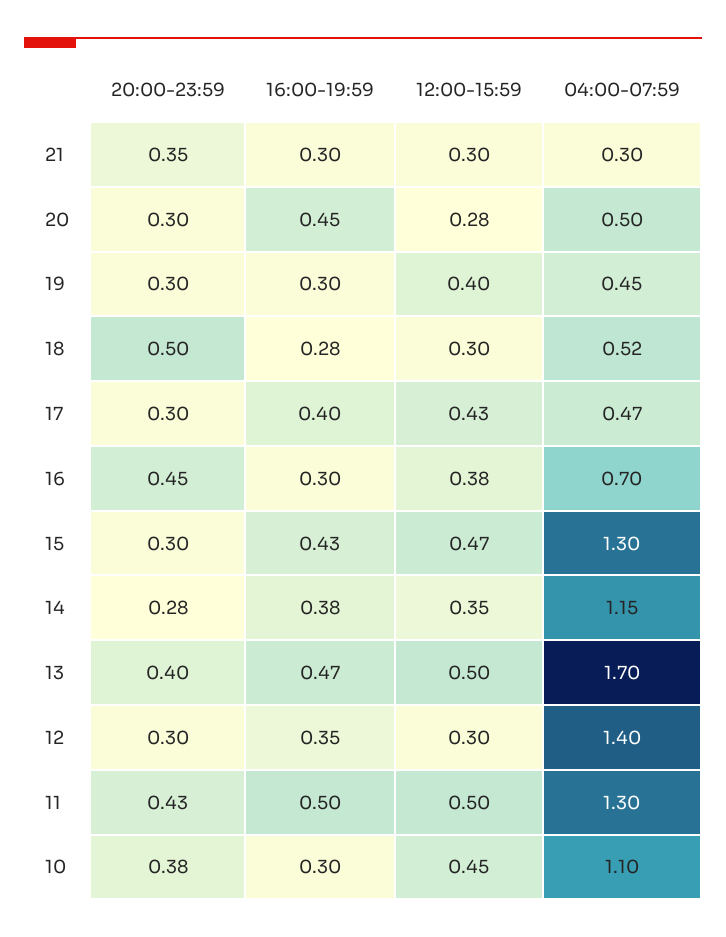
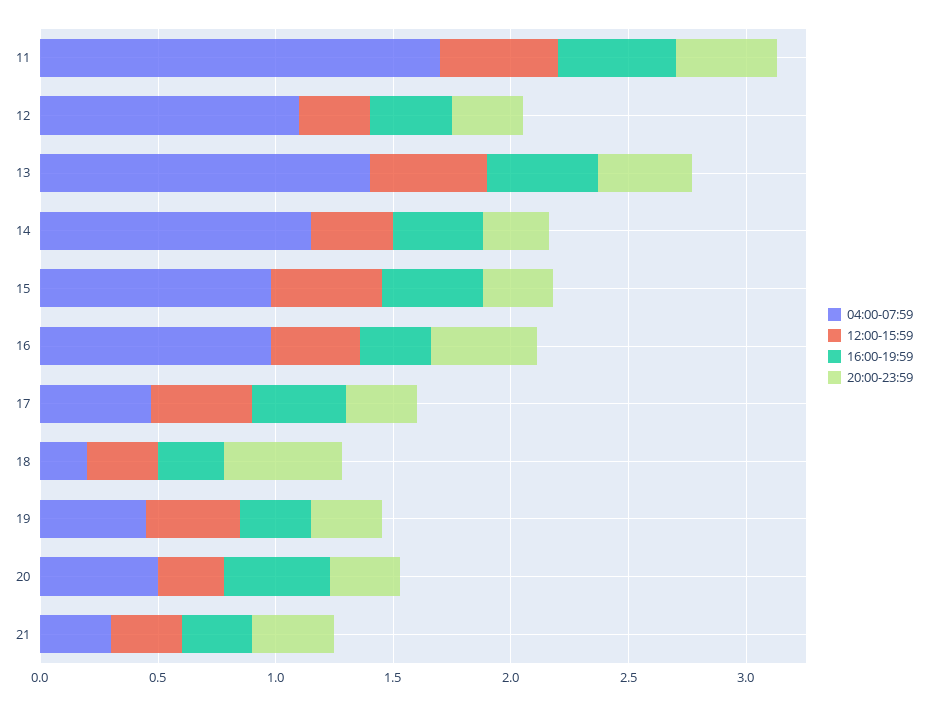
04:00-07:59, 18: 0.52 -> 0.2
04:00-07:59, 16: 0.7 -> 1
04:00-07:59, 15: 1.3 -> 1
04:00-07:59, 13: 1.7 -> 1.4
04:00-07:59, 12: 1.4 -> 1.1
04:00-07:59, 11: 1.3 -> 1.7
20:00-23:59, 10: 0.38 -> none
16:00-19:59, 10: 0.3 -> none
12:00-15:59, 10: 0.45 -> none
04:00-07:59, 10: 1.1 -> none

